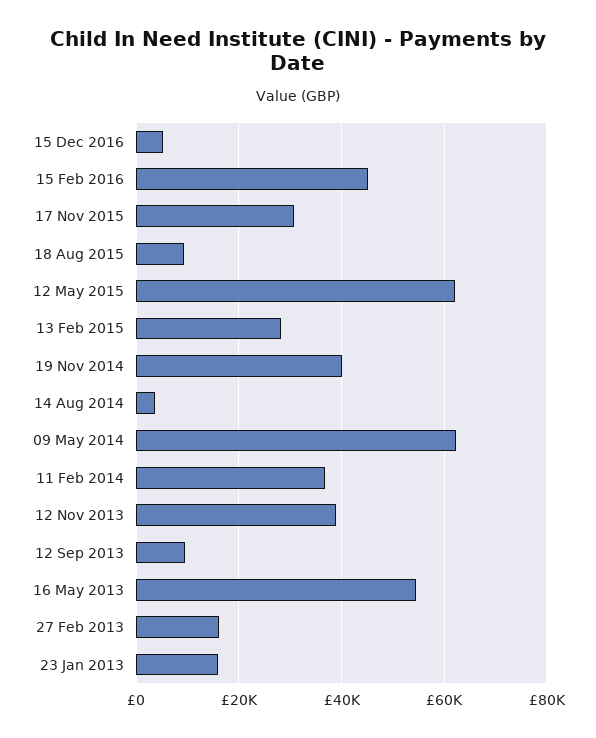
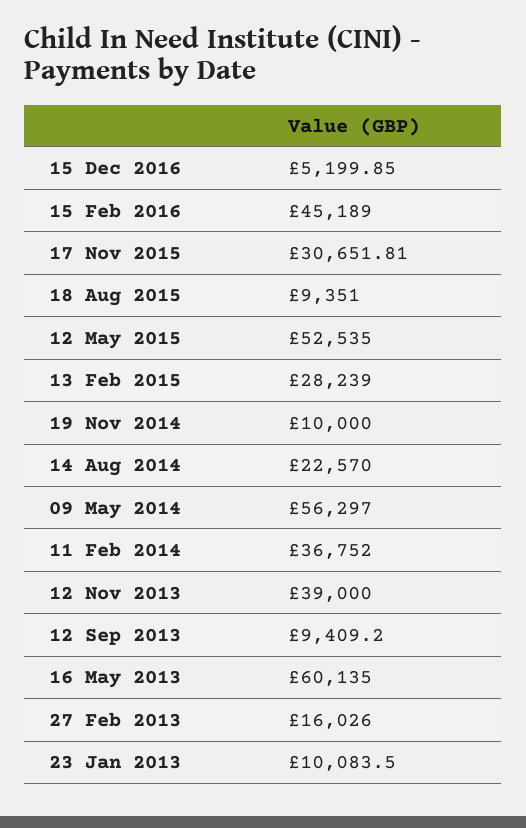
12 May 2015: 62000 -> 52535
19 Nov 2014: 40000 -> 10000
14 Aug 2014: 4000 -> 22570
09 May 2014: 62000 -> 56297
16 May 2013: 54000 -> 60135
23 Jan 2013: 16000 -> 10083.5

